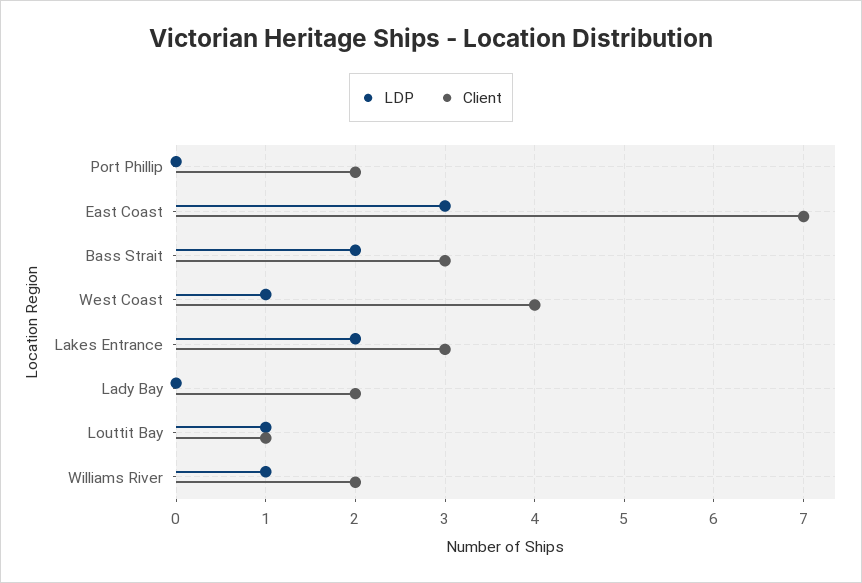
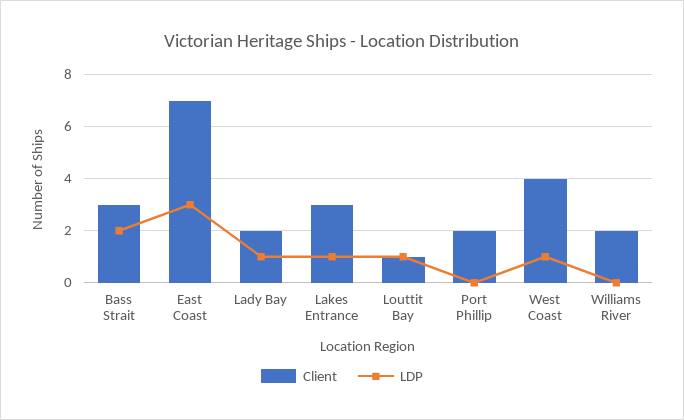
LDP, Lakes Entrance: 2 -> 1
LDP, Lady Bay: 0 -> 1
LDP, Williams River: 1 -> 0

